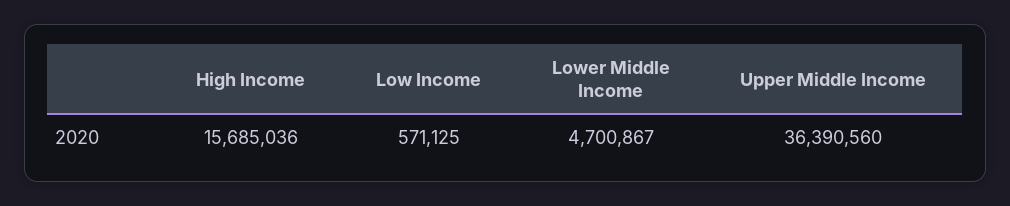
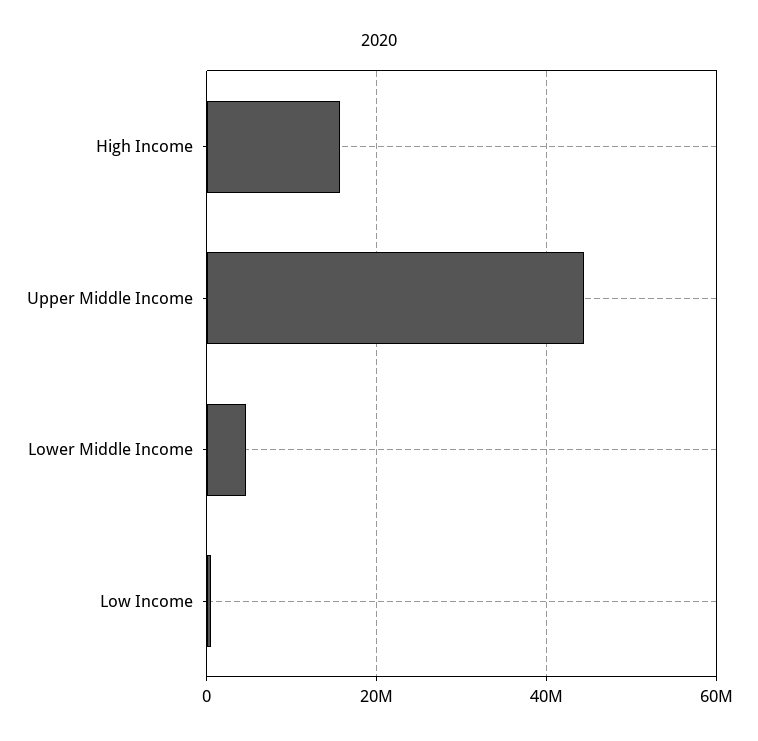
Upper Middle Income: 36390560 -> 44000000

